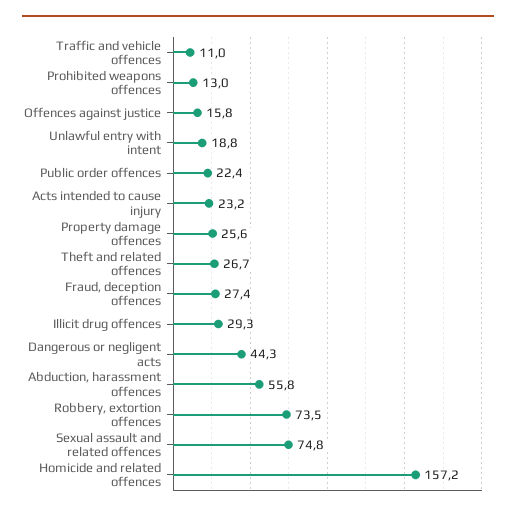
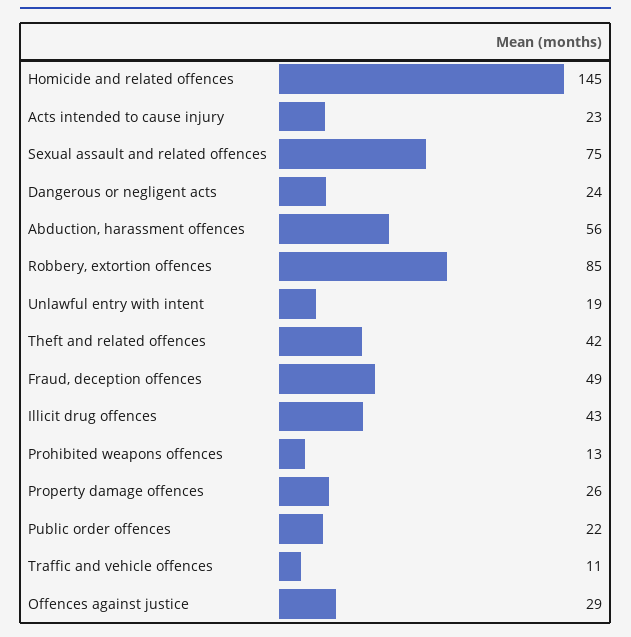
Offences against justice: 15.8 -> 29
Theft and related offences: 26.7 -> 42
Fraud, deception offences: 27.4 -> 49
Illicit drug offences: 29.3 -> 43
Dangerous or negligent acts: 44.3 -> 24
Robbery, extortion offences: 73.5 -> 85
Homicide and related offences: 157.2 -> 145

